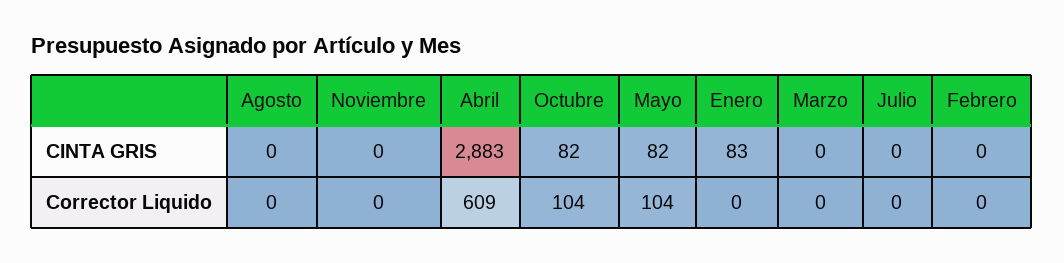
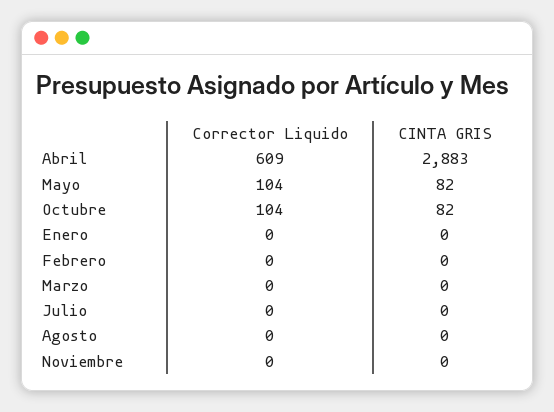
Enero, CINTA GRIS: 83 -> 0

